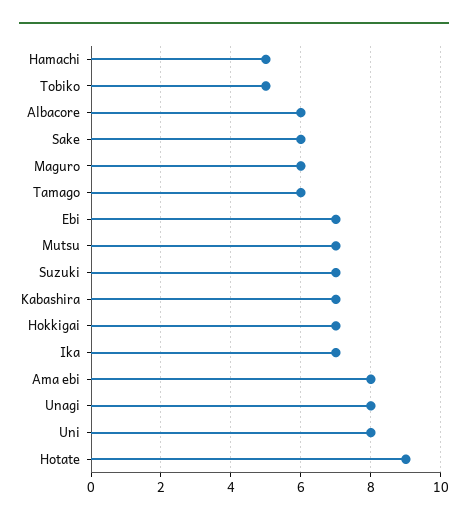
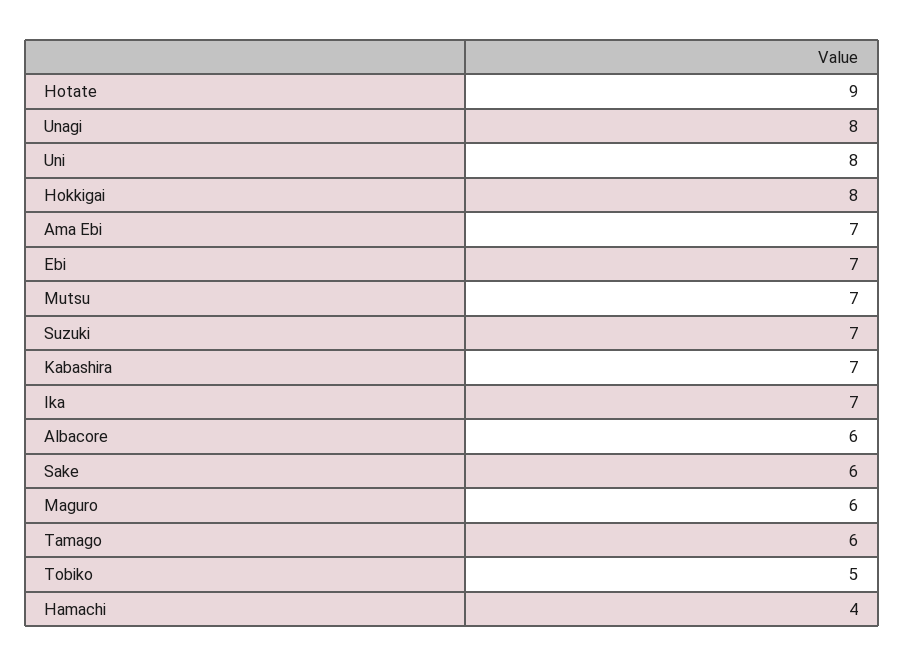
Hamachi: 5 -> 4
Hokkigai: 7 -> 8
Ama ebi: 8 -> 7

